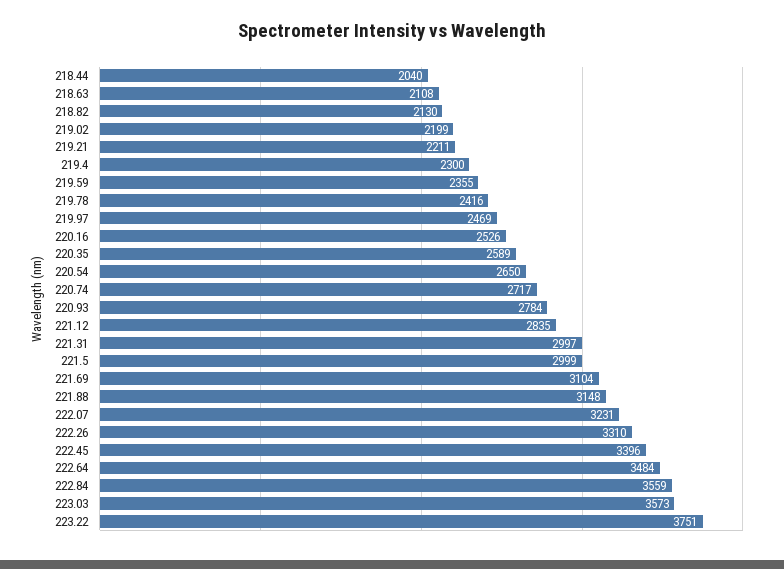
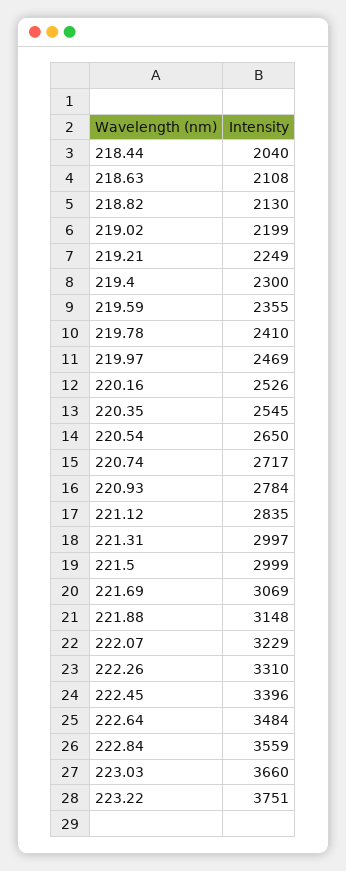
219.21: 2211 -> 2249
219.78: 2416 -> 2410
220.35: 2589 -> 2545
221.69: 3104 -> 3069
222.07: 3231 -> 3229
223.03: 3573 -> 3660

